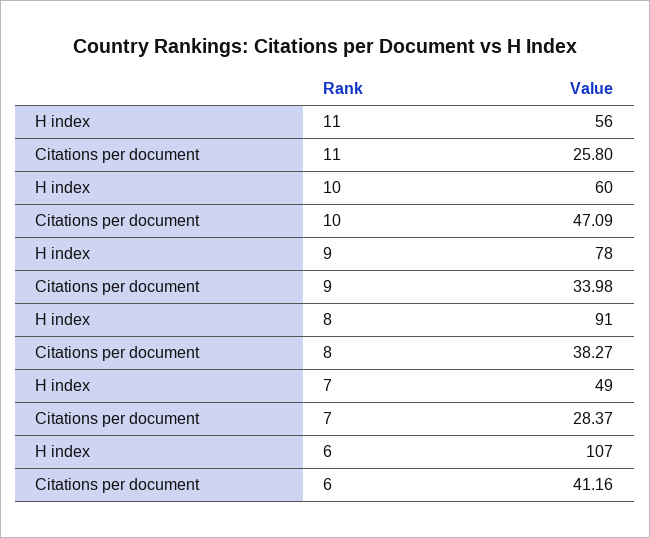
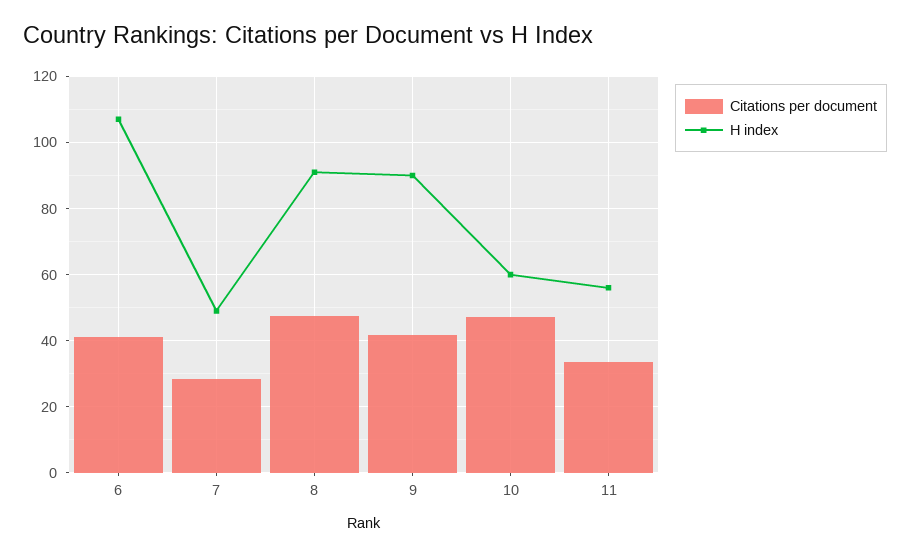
Citations per document, 11: 25.8 -> 34
H index, 9: 78 -> 90
Citations per document, 9: 33.98 -> 42
Citations per document, 8: 38.27 -> 48

